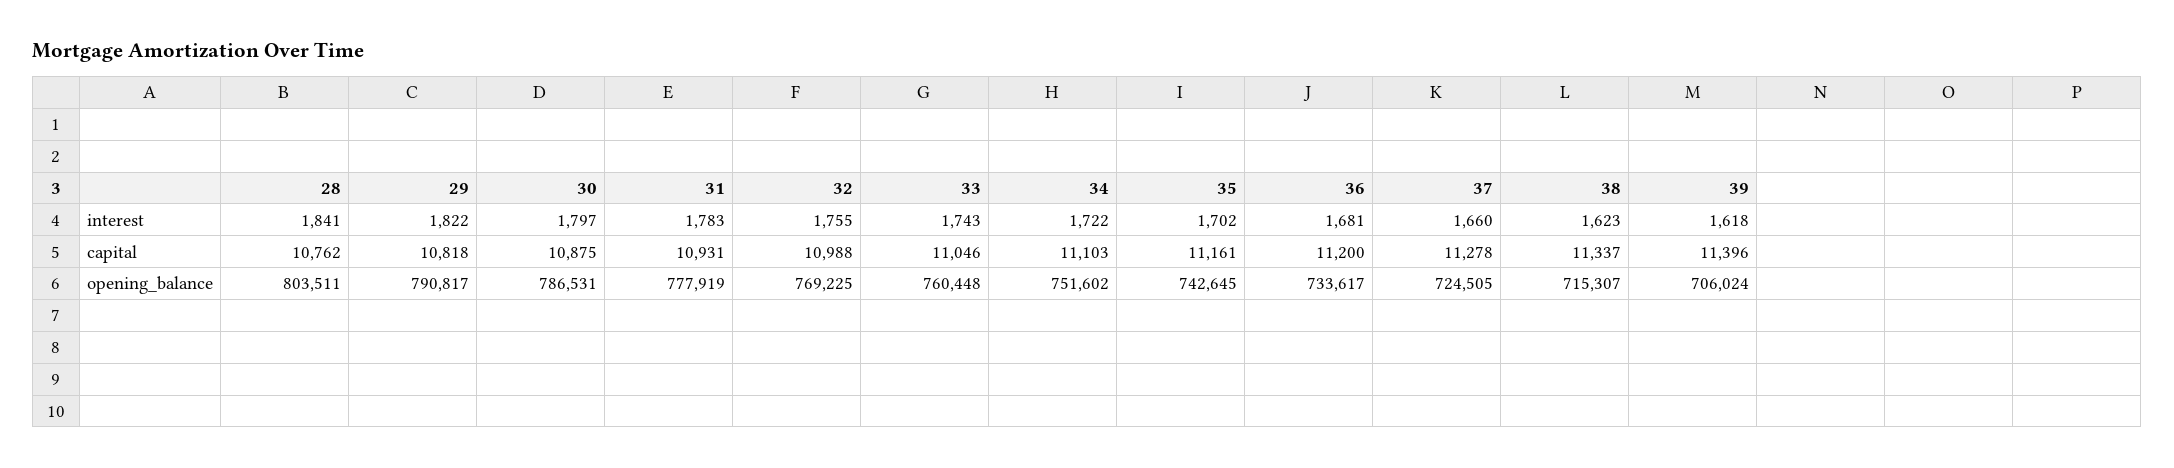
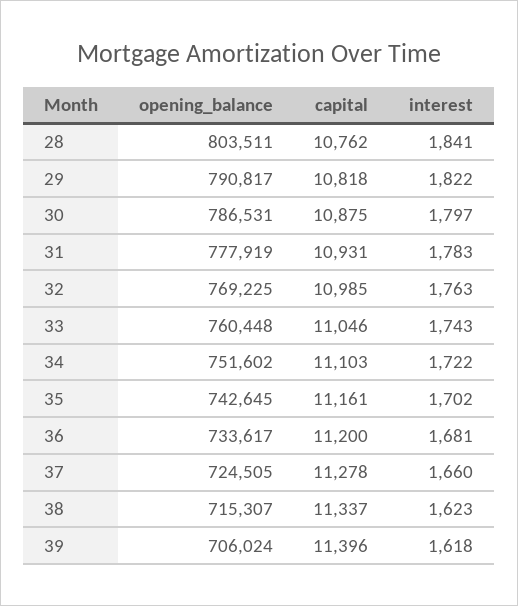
32, interest: 1755 -> 1763
32, capital: 10988 -> 10985

